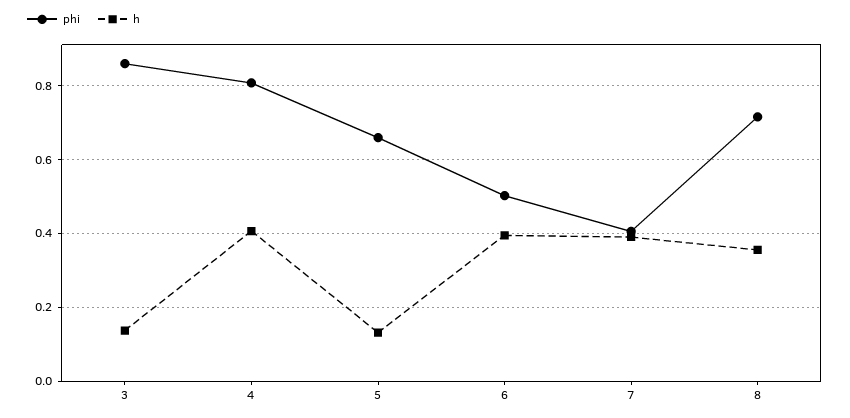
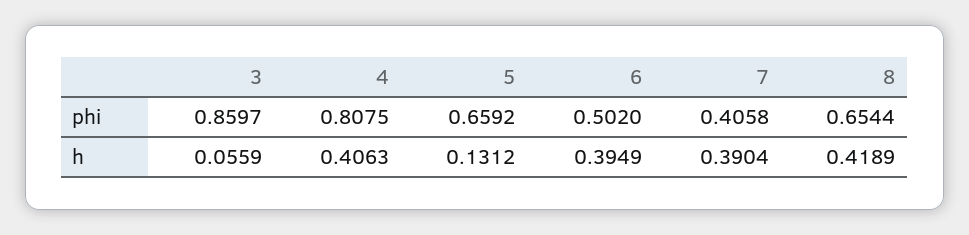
h, 3: 0.14 -> 0.0559
phi, 8: 0.72 -> 0.6544
h, 8: 0.36 -> 0.4189

